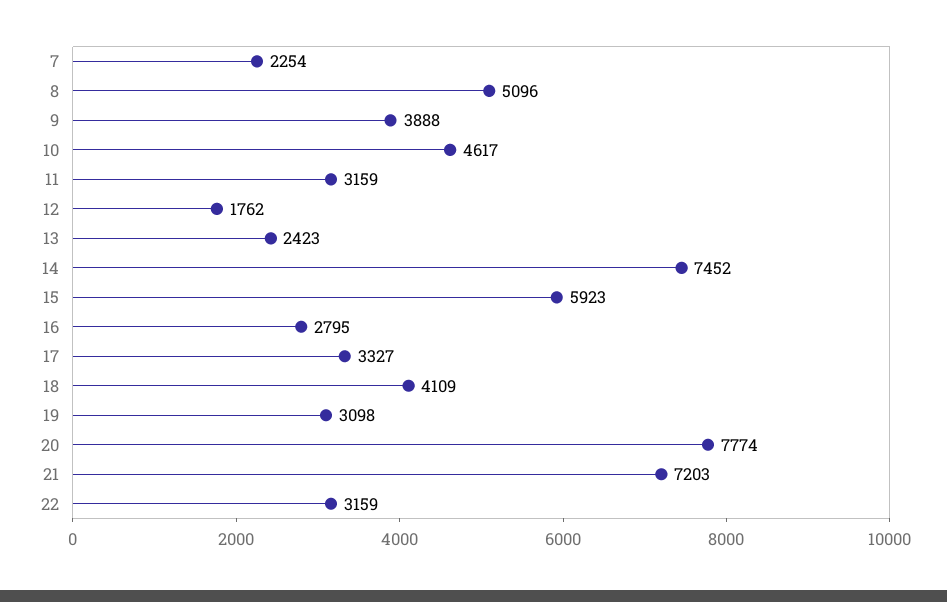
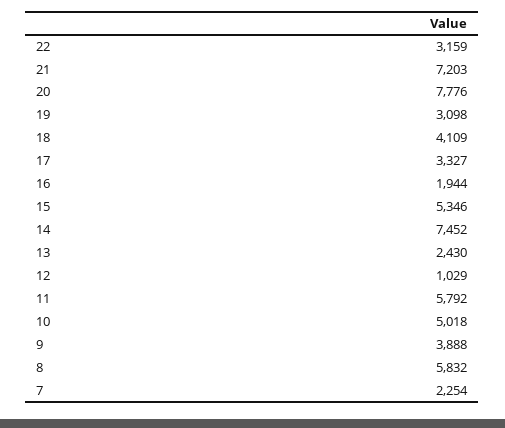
8: 5096 -> 5832
10: 4617 -> 5018
11: 3159 -> 5792
12: 1762 -> 1029
13: 2423 -> 2430
15: 5923 -> 5346
16: 2795 -> 1944
20: 7774 -> 7776

